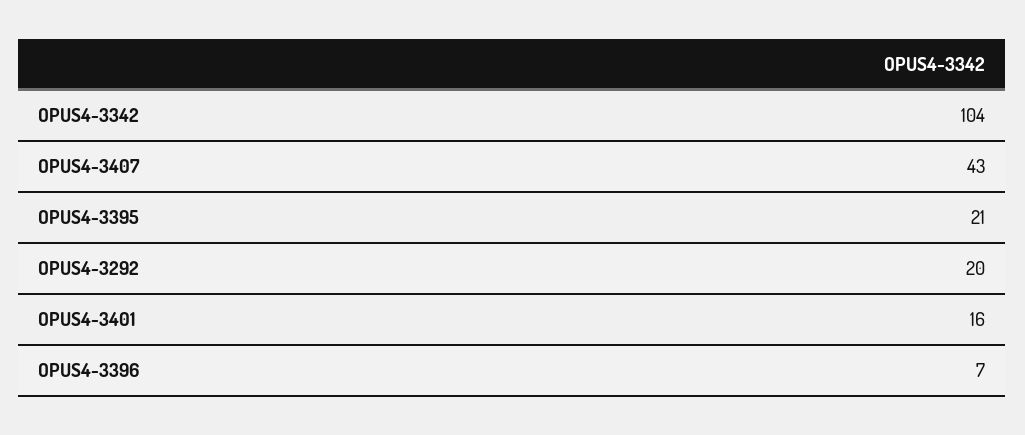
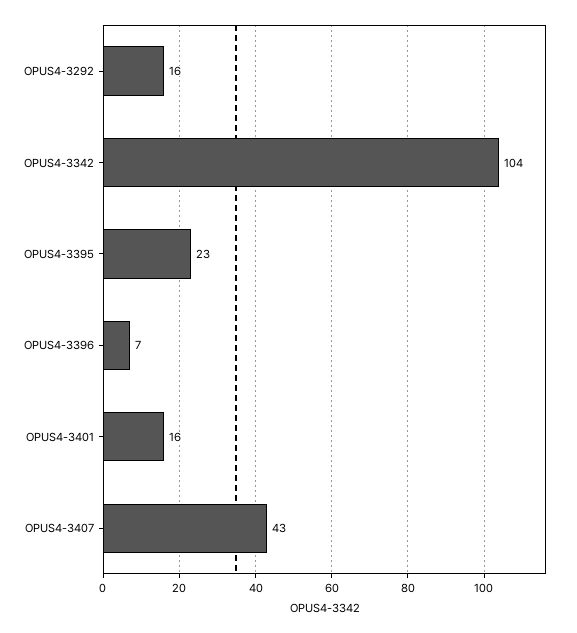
OPUS4-3395: 21 -> 23
OPUS4-3292: 20 -> 16

